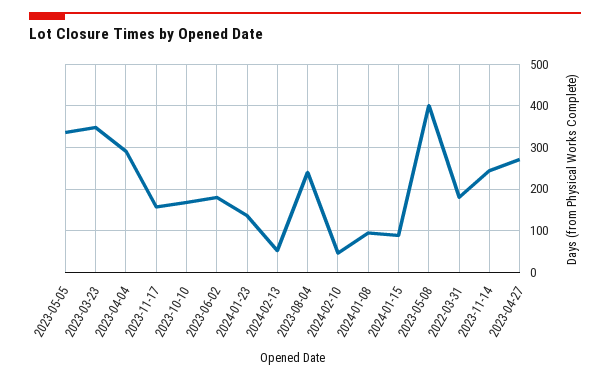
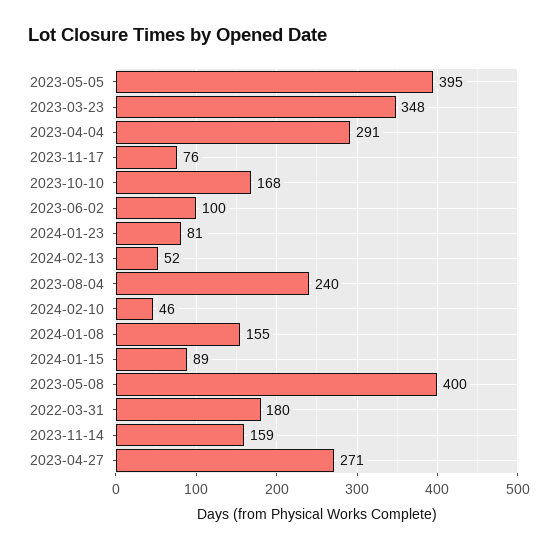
2023-05-05: 340 -> 395
2023-11-17: 160 -> 76
2023-06-02: 180 -> 100
2024-01-23: 140 -> 81
2024-01-08: 100 -> 155
2023-11-14: 240 -> 159

